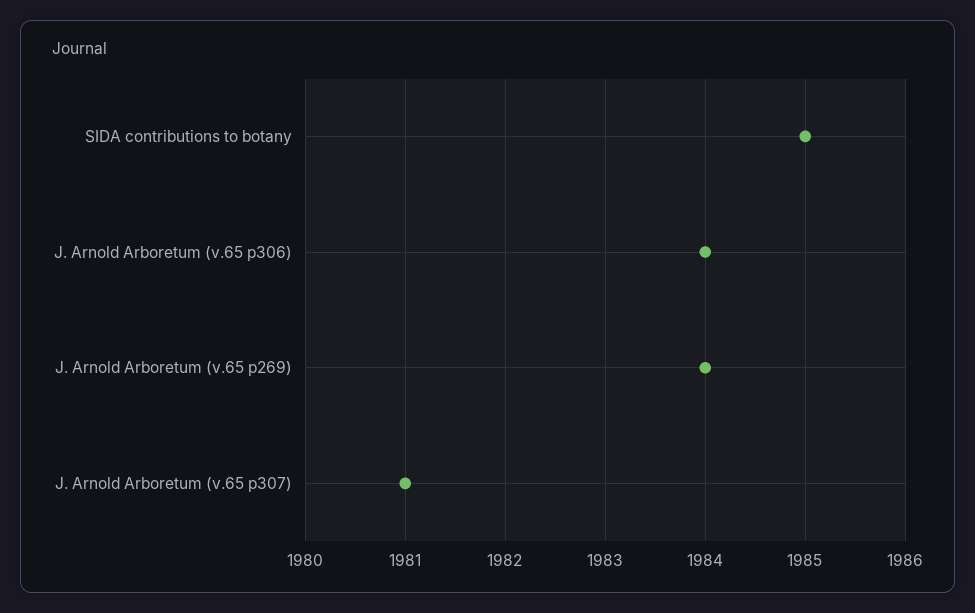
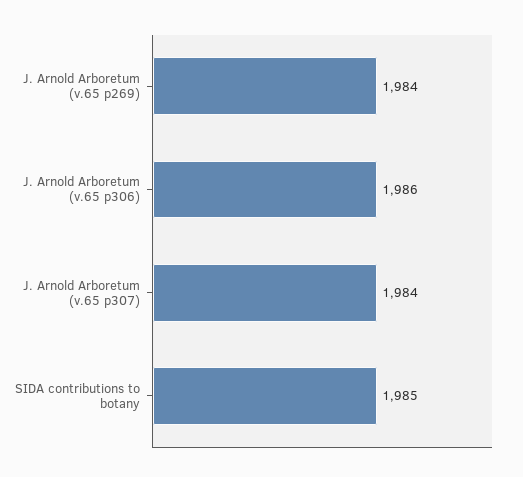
J. Arnold Arboretum (v.65 p306): 1984 -> 1986
J. Arnold Arboretum (v.65 p307): 1981 -> 1984

